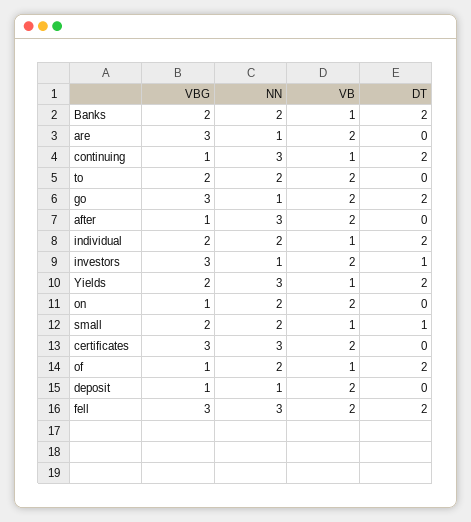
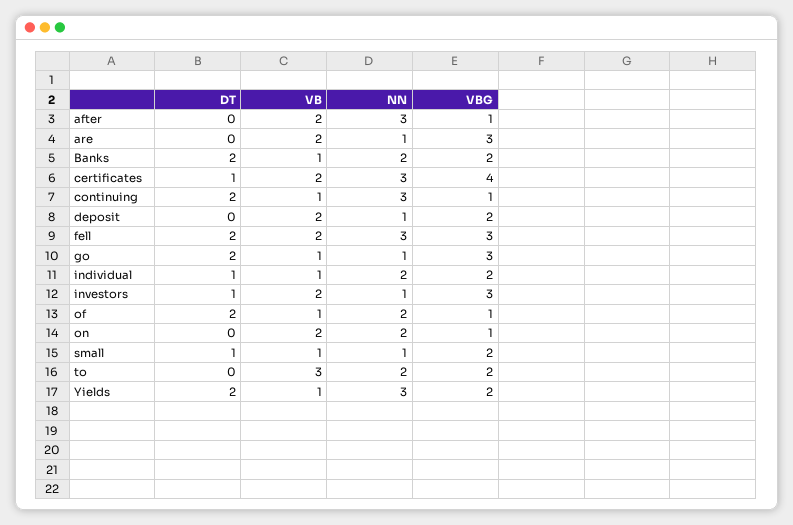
VB, to: 2 -> 3
VB, go: 2 -> 1
DT, individual: 2 -> 1
NN, small: 2 -> 1
VBG, certificates: 3 -> 4
DT, certificates: 0 -> 1
VBG, deposit: 1 -> 2

